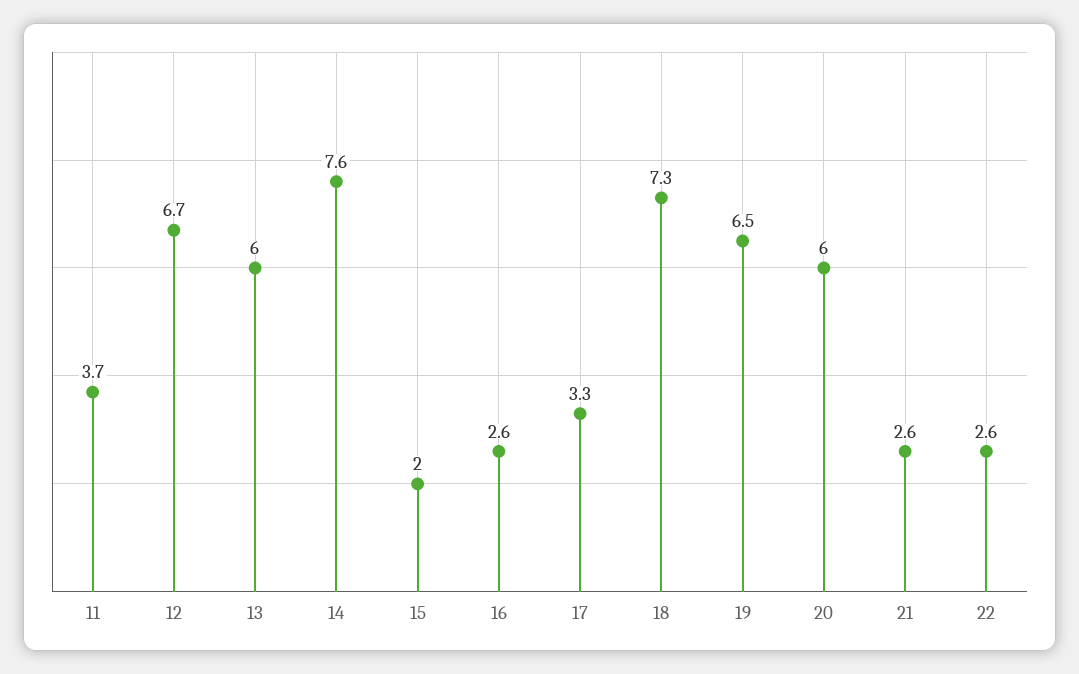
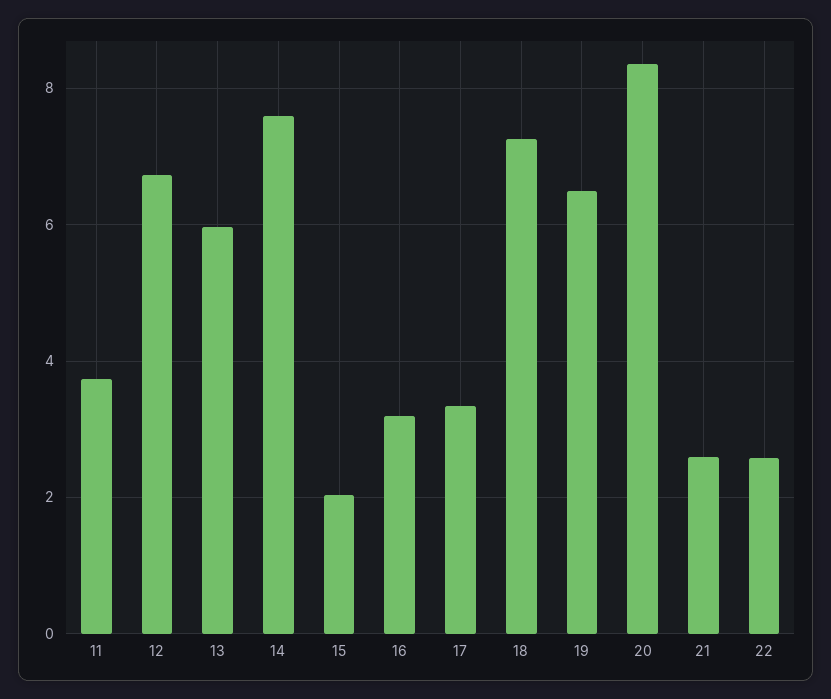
16: 2.6 -> 3.2
20: 6 -> 8.4

